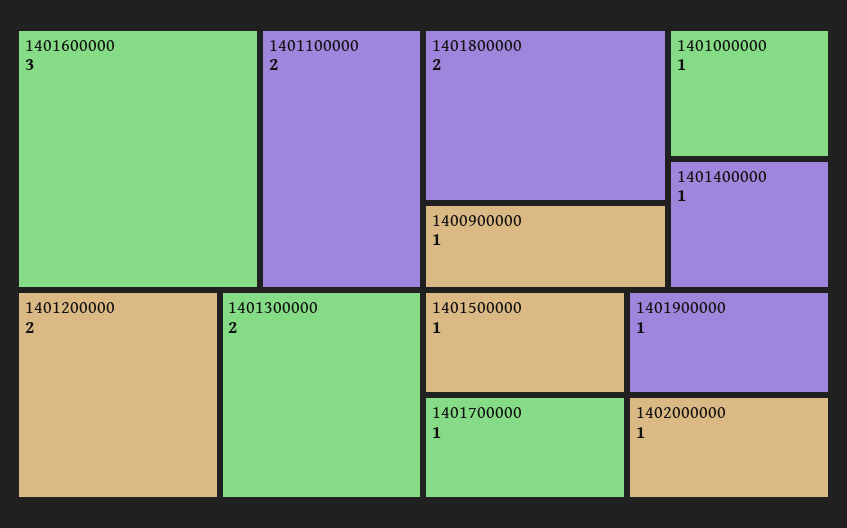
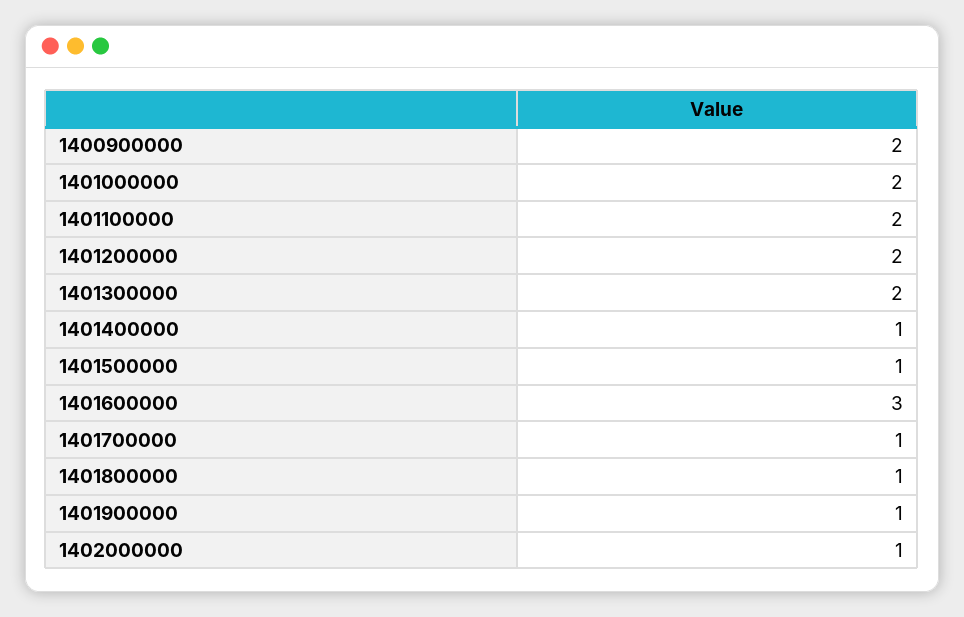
1401800000: 2 -> 1
1400900000: 1 -> 2
1401000000: 1 -> 2

